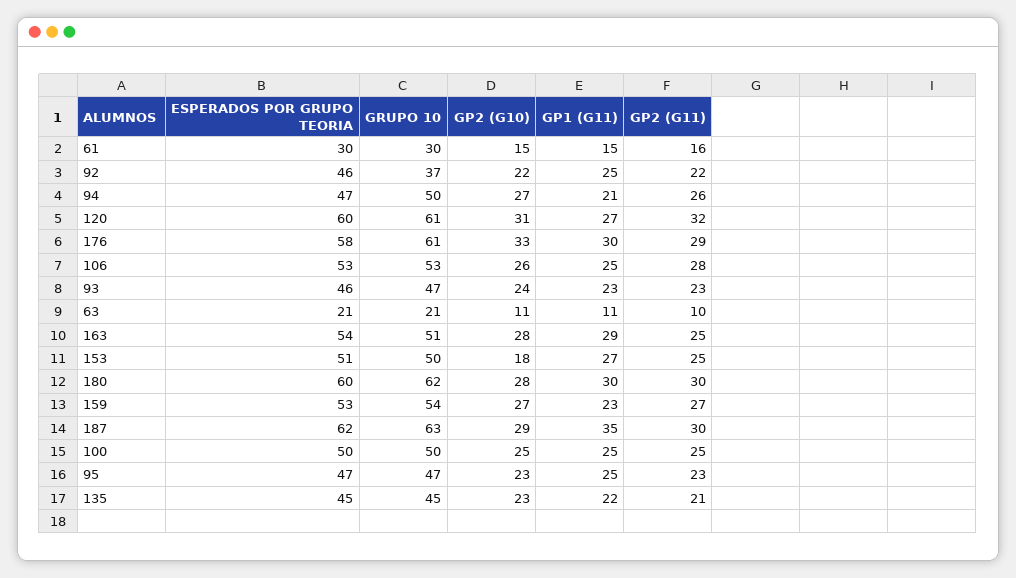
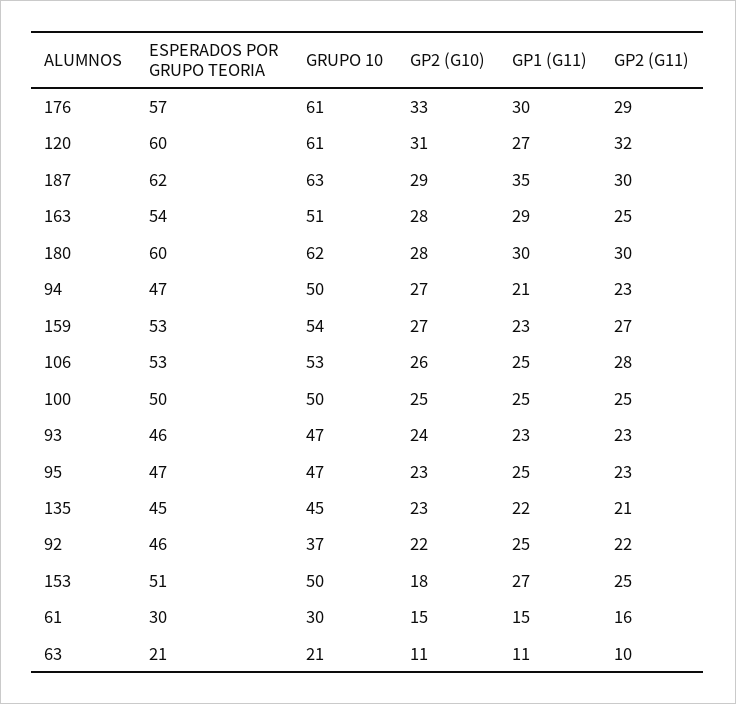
GP2 (G11), 94: 26 -> 23
ESPERADOS POR GRUPO TEORIA, 176: 58 -> 57

